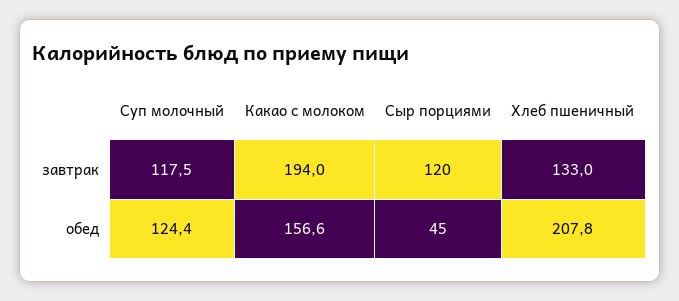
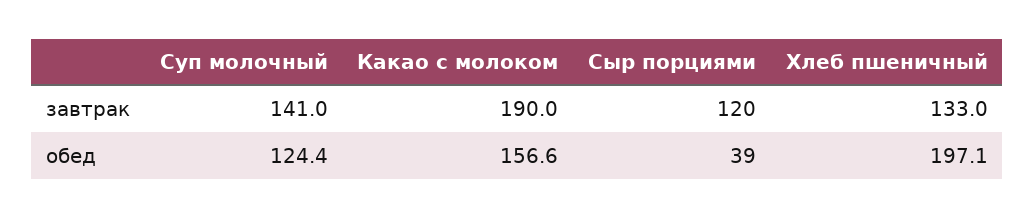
Суп молочный, завтрак: 117.5 -> 141
Какао с молоком, завтрак: 194 -> 190
Сыр порциями, обед: 45 -> 39
Хлеб пшеничный, обед: 207.8 -> 197.1

